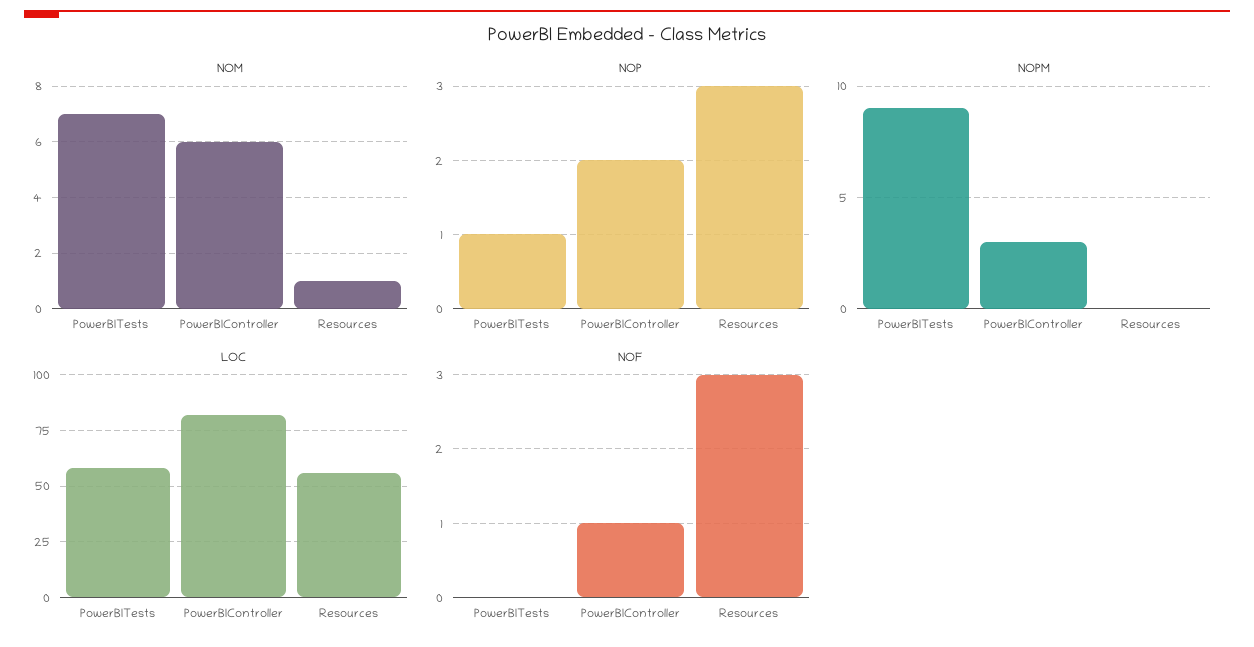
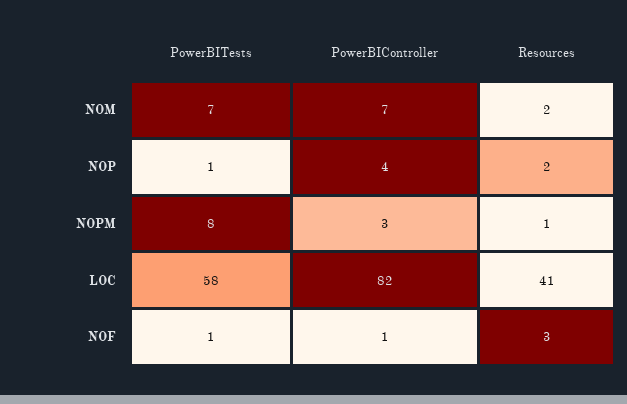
NOM, PowerBIController: 6 -> 7
NOM, Resources: 1 -> 2
NOP, PowerBIController: 2 -> 4
NOP, Resources: 3 -> 2
NOPM, PowerBITests: 9 -> 8
NOPM, Resources: 0 -> 1
LOC, Resources: 55 -> 41
NOF, PowerBITests: 0 -> 1

